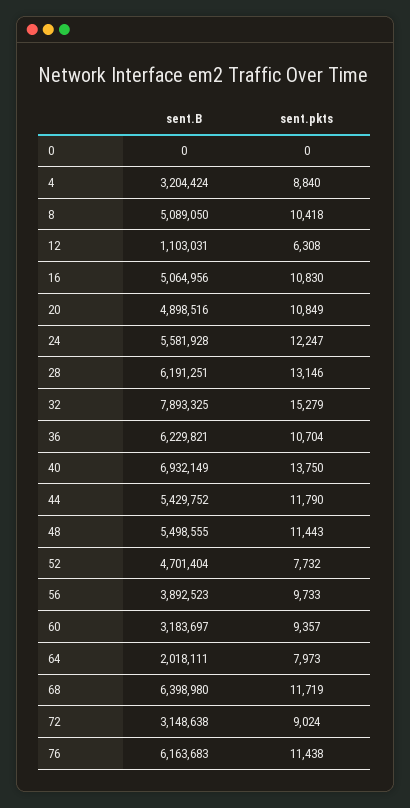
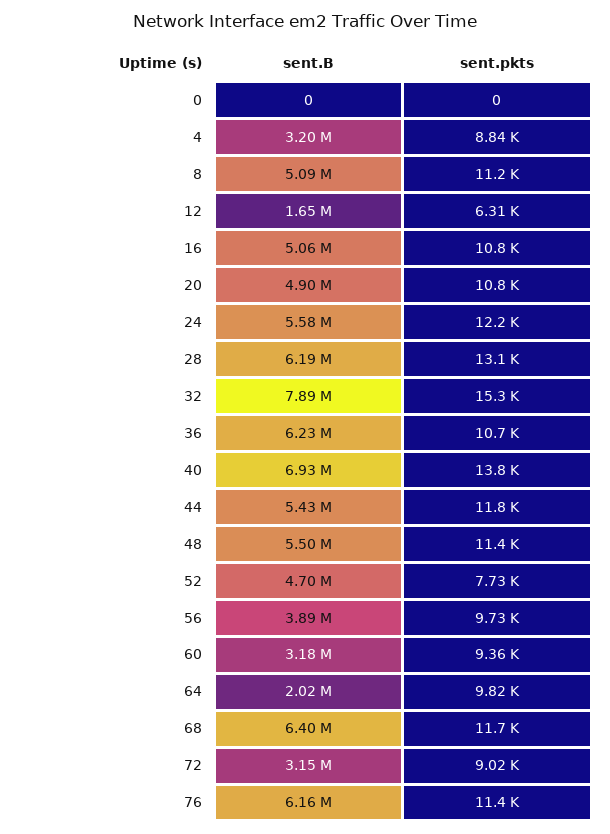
sent.pkts, 8: 10418 -> 11200
sent.B, 12: 1103031 -> 1650000
sent.pkts, 64: 7973 -> 9820

